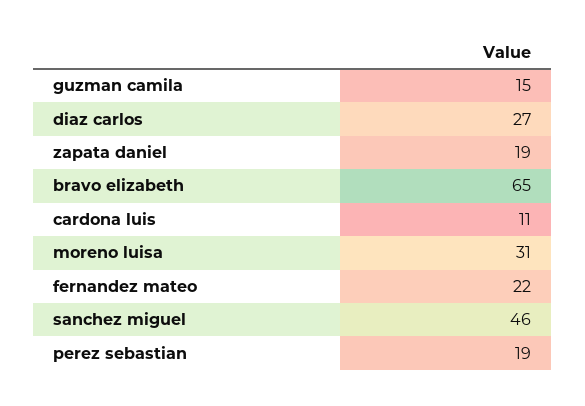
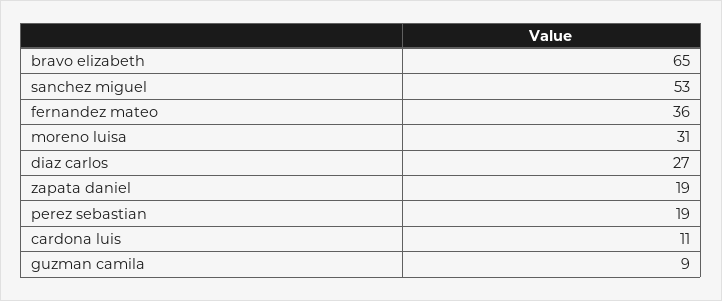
guzman camila: 15 -> 9
fernandez mateo: 22 -> 36
sanchez miguel: 46 -> 53

